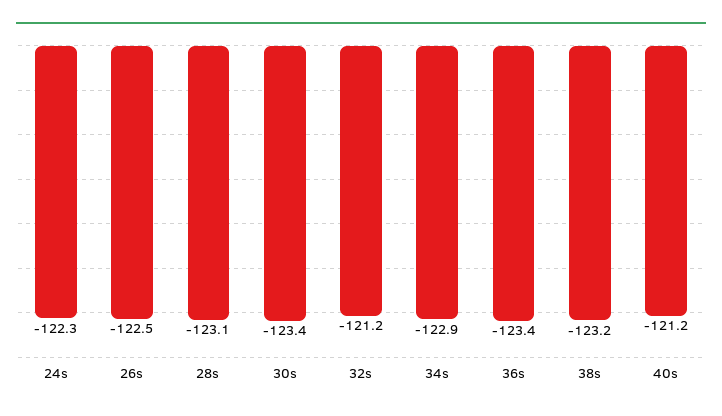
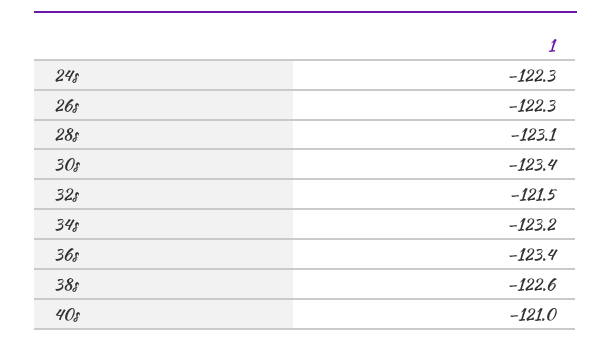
26s: -122.5 -> -122.3
32s: -121.2 -> -121.5
34s: -122.9 -> -123.2
38s: -123.2 -> -122.6
40s: -121.2 -> -121

